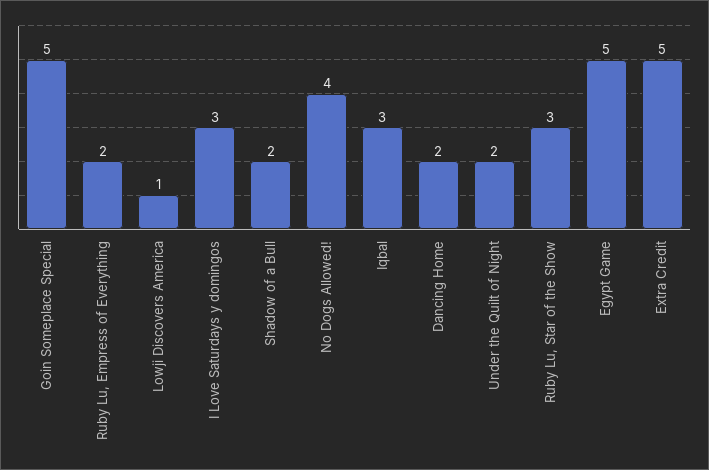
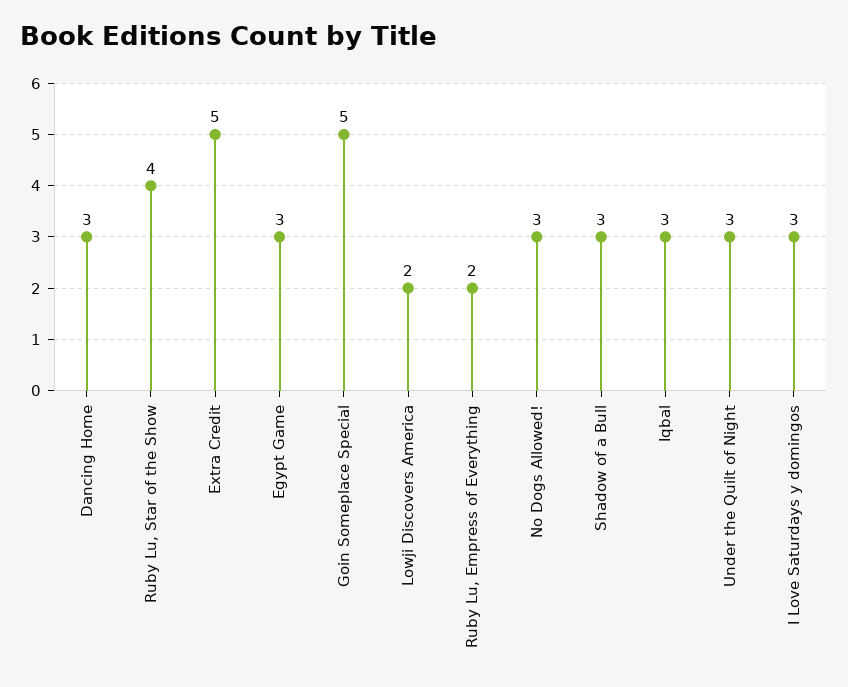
Lowji Discovers America: 1 -> 2
Shadow of a Bull: 2 -> 3
No Dogs Allowed!: 4 -> 3
Dancing Home: 2 -> 3
Under the Quilt of Night: 2 -> 3
Ruby Lu, Star of the Show: 3 -> 4
Egypt Game: 5 -> 3

